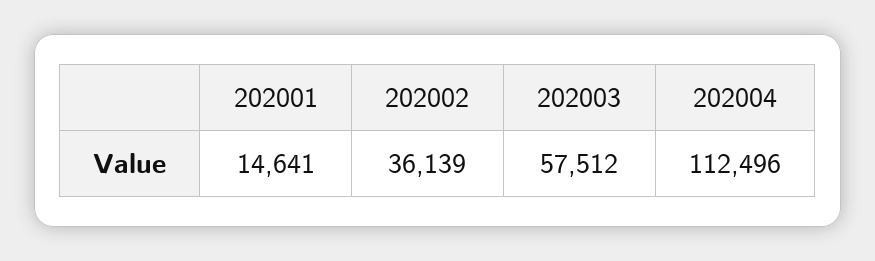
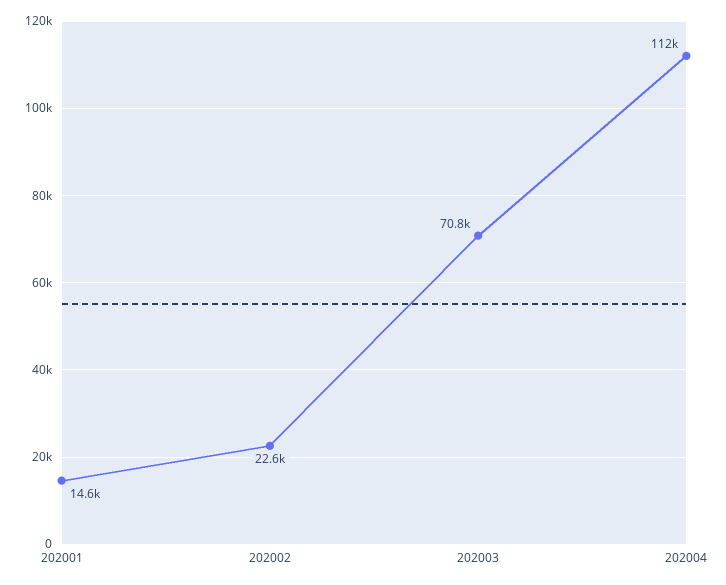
202002: 36139 -> 22600
202003: 57512 -> 70800

